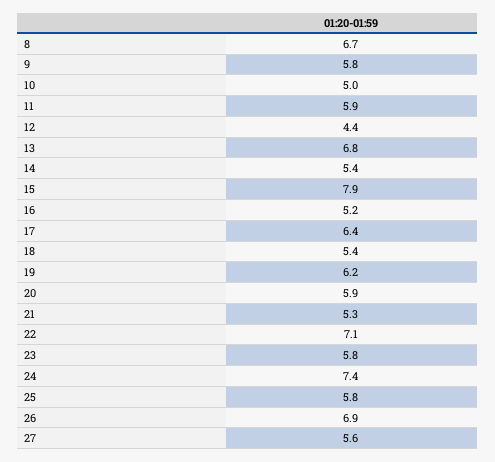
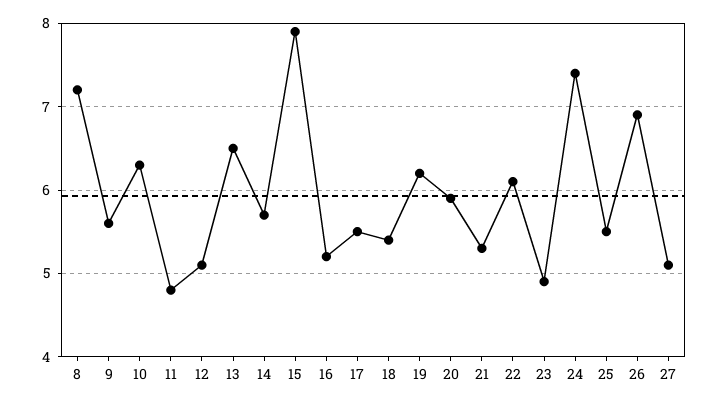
8: 6.7 -> 7.2
9: 5.8 -> 5.6
10: 5 -> 6.3
11: 5.9 -> 4.8
12: 4.4 -> 5.1
13: 6.8 -> 6.5
14: 5.4 -> 5.7
17: 6.4 -> 5.5
22: 7.1 -> 6.1
23: 5.8 -> 4.9
25: 5.8 -> 5.5
27: 5.6 -> 5.1

